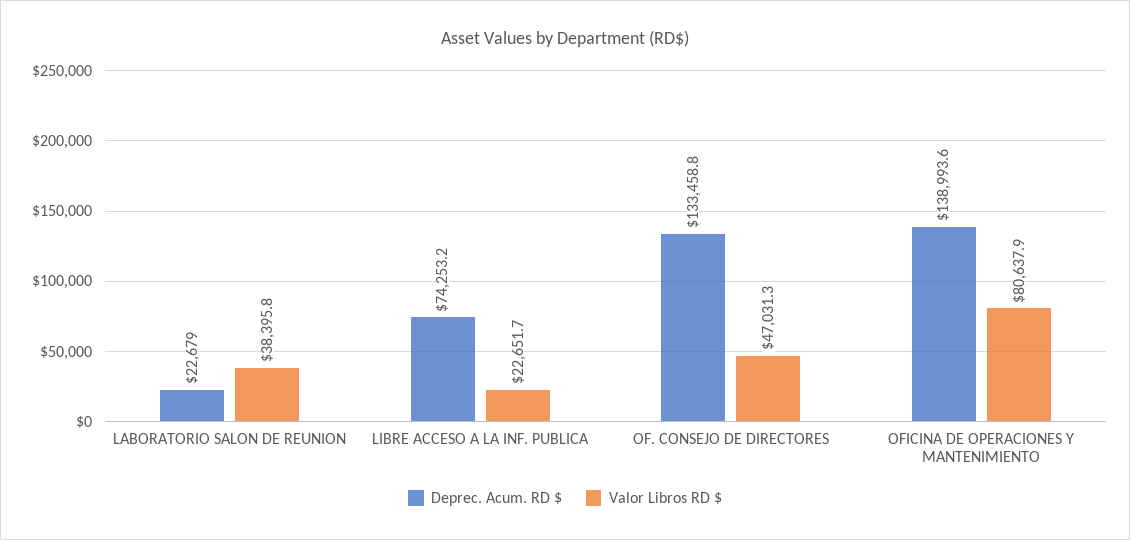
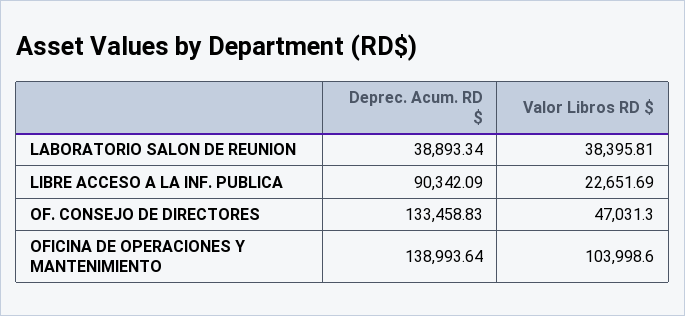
Deprec. Acum. RD $, LABORATORIO SALON DE REUNION: 22679 -> 38893.34
Deprec. Acum. RD $, LIBRE ACCESO A LA INF. PUBLICA: 74253.2 -> 90342.09
Valor Libros RD $, OFICINA DE OPERACIONES Y MANTENIMIENTO: 80637.9 -> 103998.6

